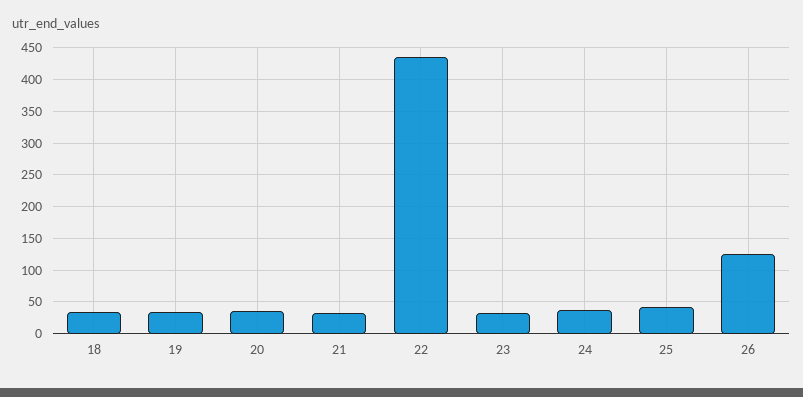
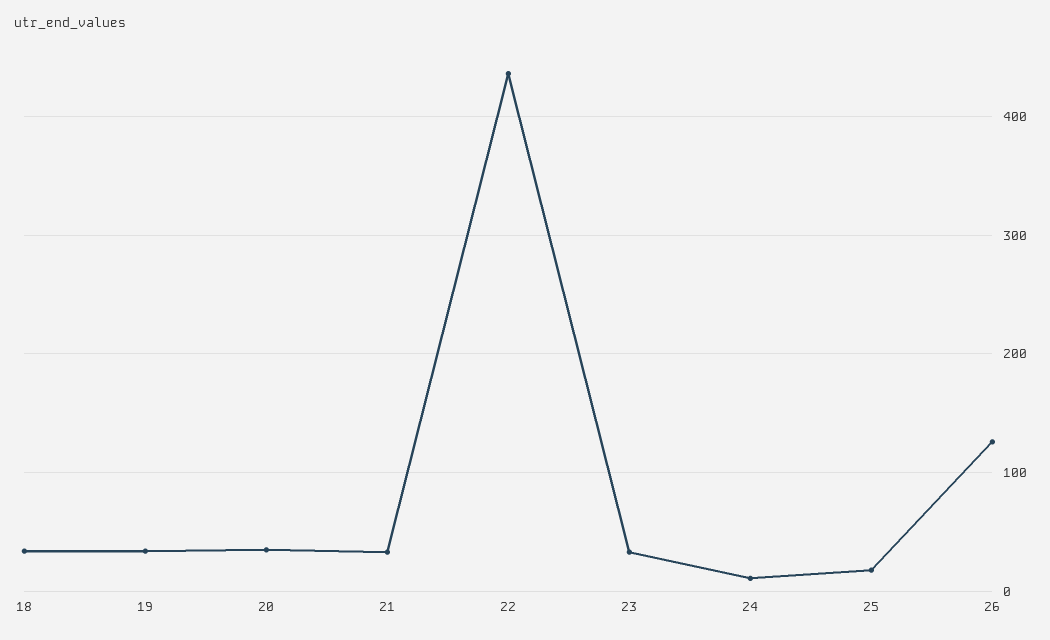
24: 40 -> 10
25: 40 -> 20

